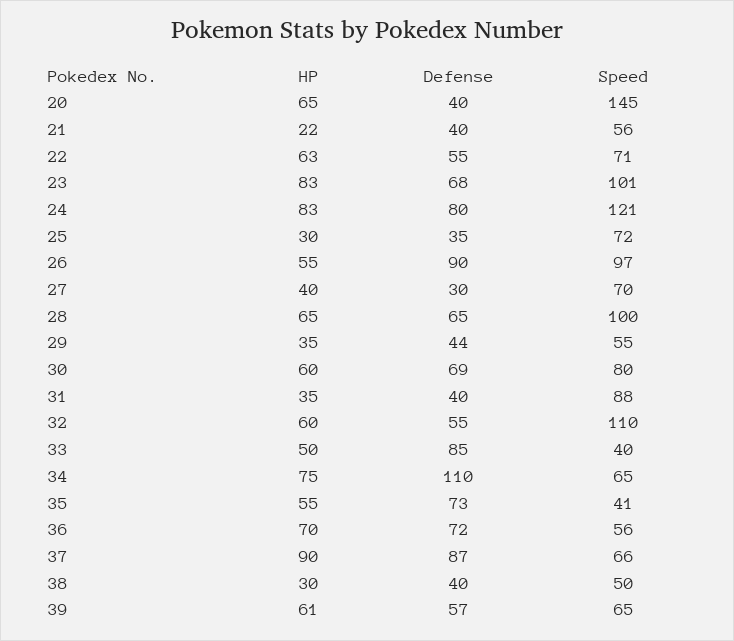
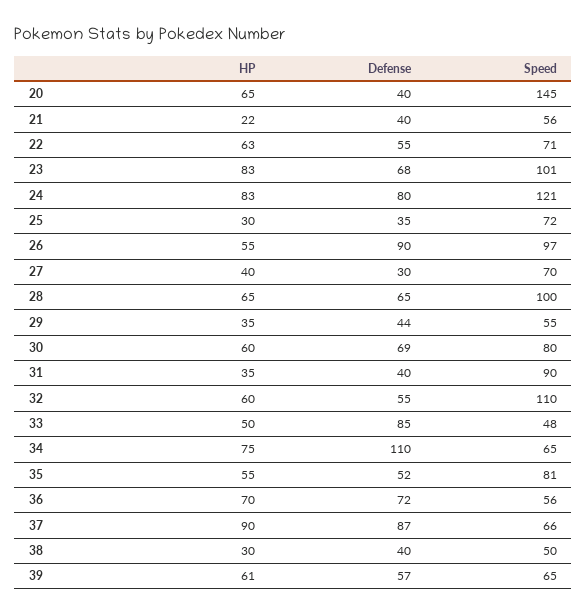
Speed, 31: 88 -> 90
Speed, 33: 40 -> 48
Defense, 35: 73 -> 52
Speed, 35: 41 -> 81

